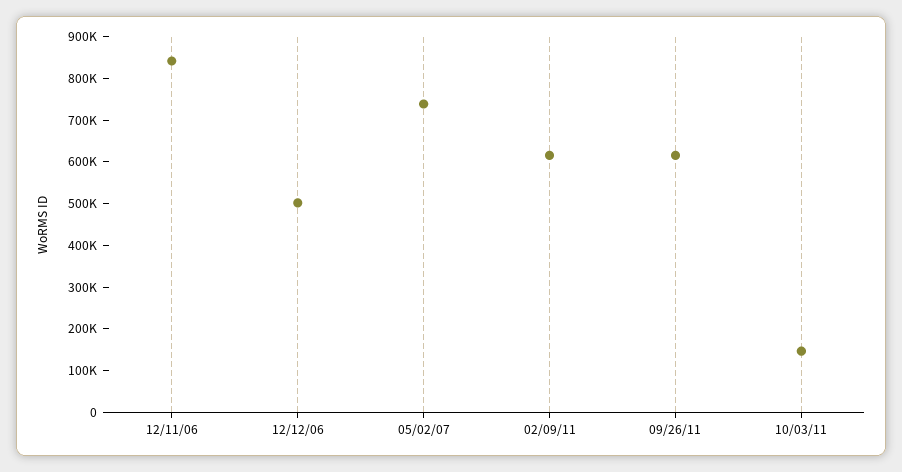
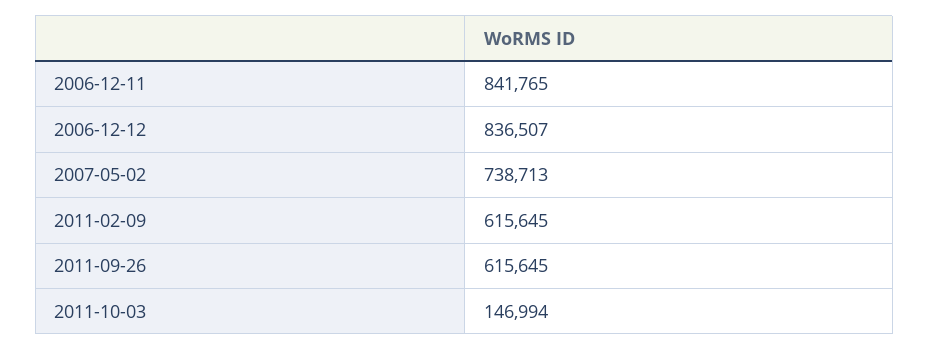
12/12/06: 500000 -> 836507

